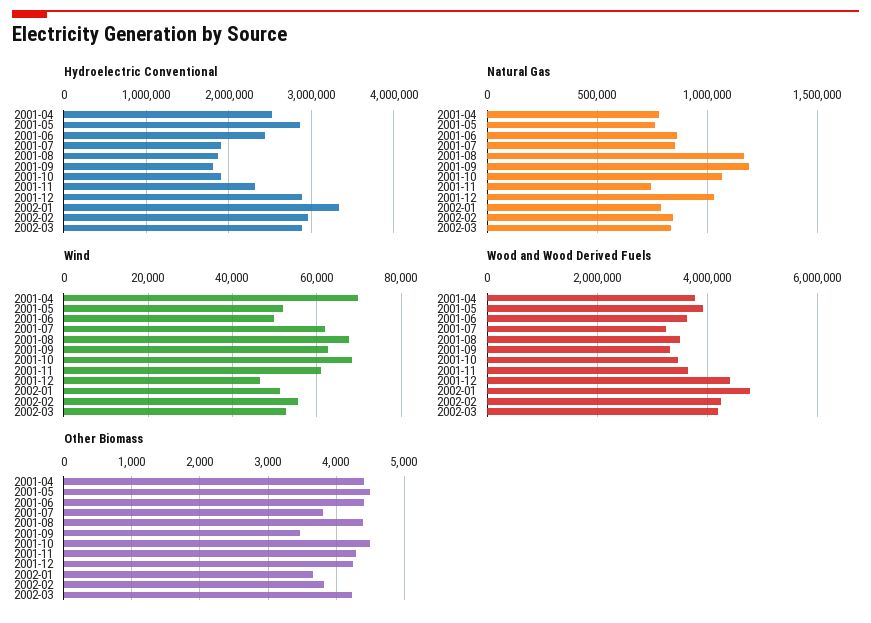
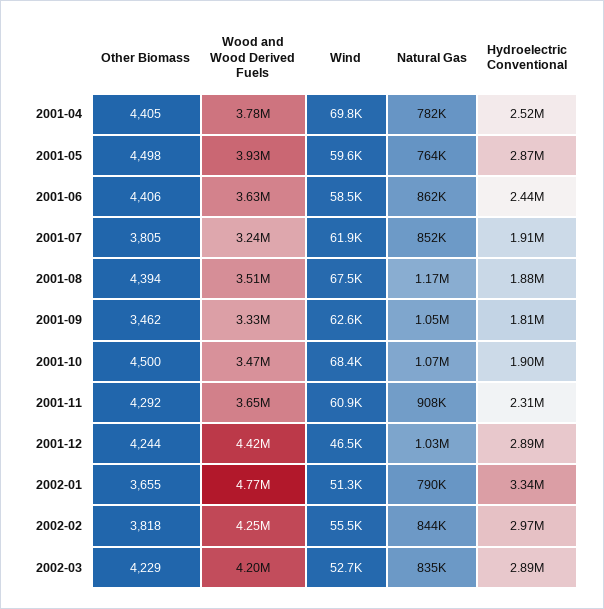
Natural Gas, 2001-09: 1200000 -> 1050000
Natural Gas, 2001-11: 750000 -> 908000
Wind, 2001-05: 52000 -> 59600
Wind, 2001-06: 50000 -> 58500

